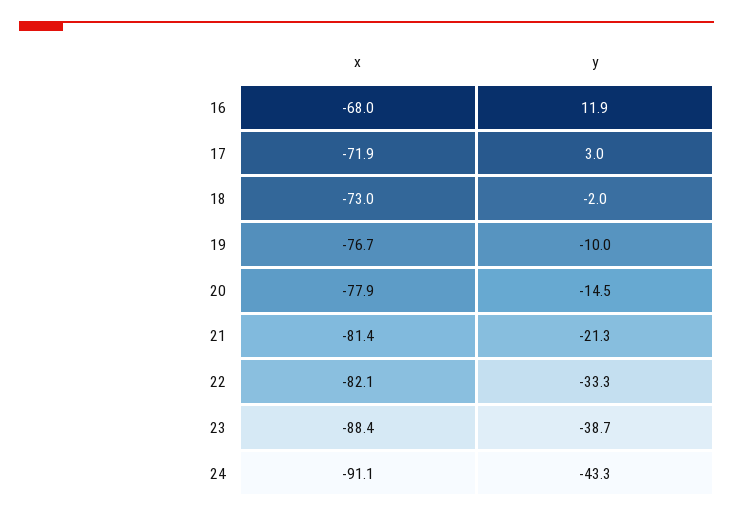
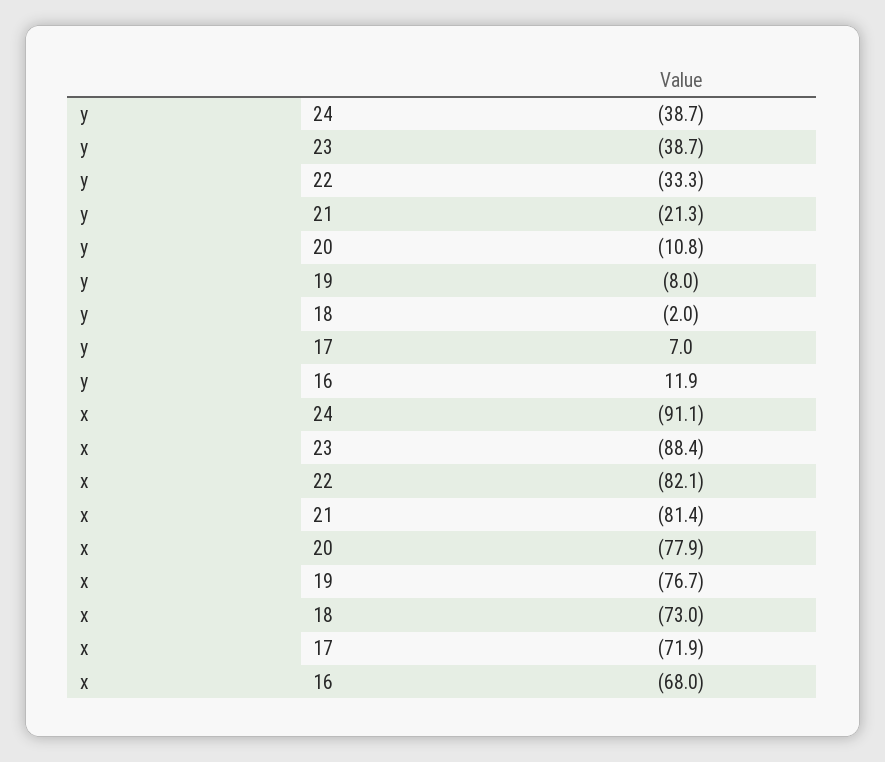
y, 17: 3 -> 7
y, 19: -10 -> -8
y, 20: -14.5 -> -10.8
y, 24: -43.3 -> -38.7

